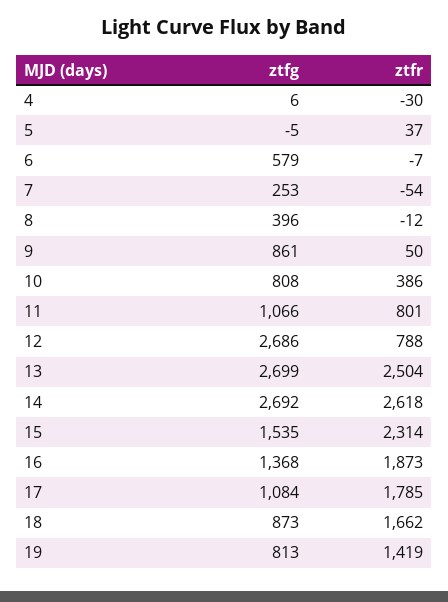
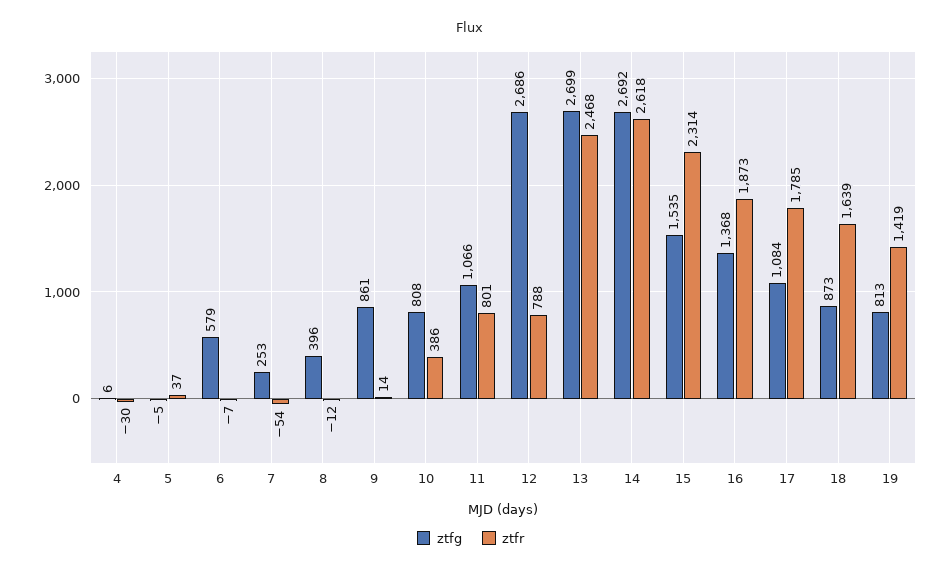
ztfr, 9: 50 -> 14
ztfr, 13: 2504 -> 2468
ztfr, 18: 1662 -> 1639

